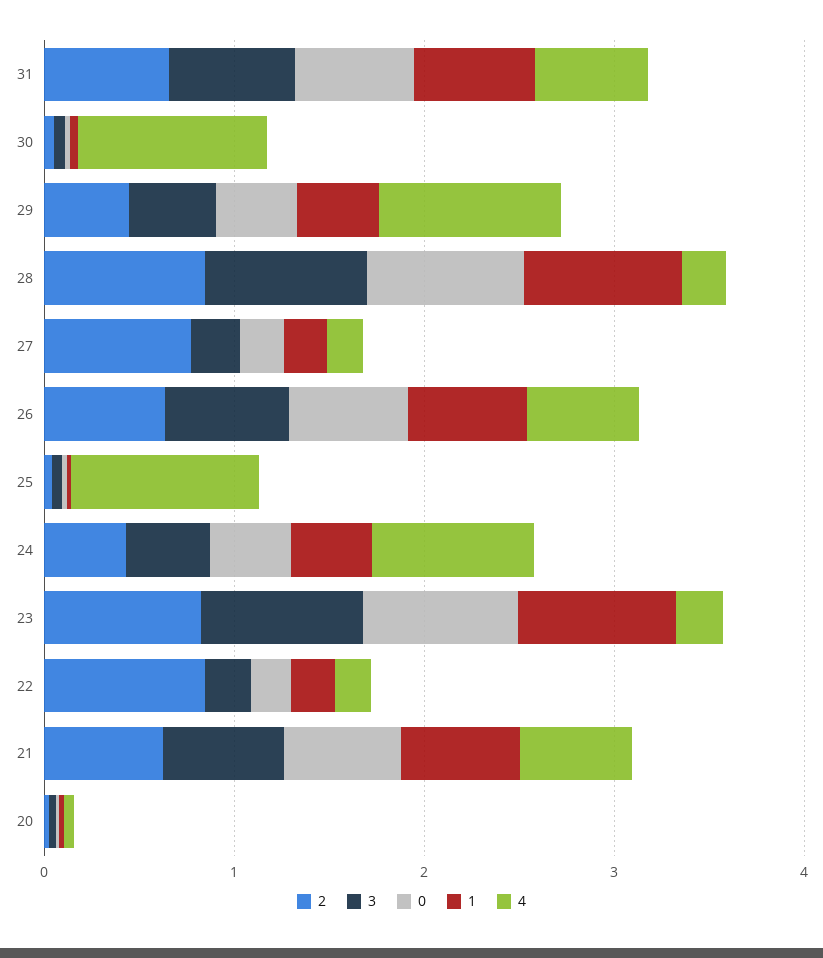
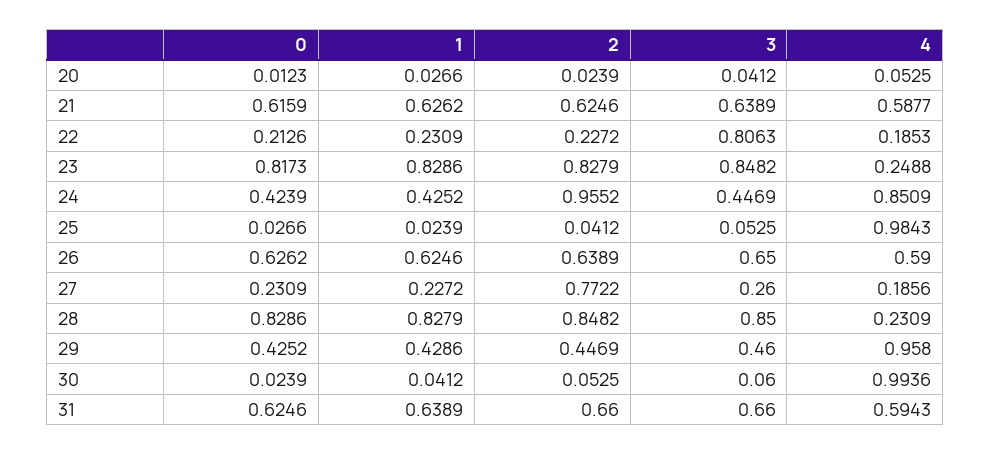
2, 24: 0.4 -> 0.9552
2, 22: 0.8 -> 0.2272
3, 22: 0.2 -> 0.8063

